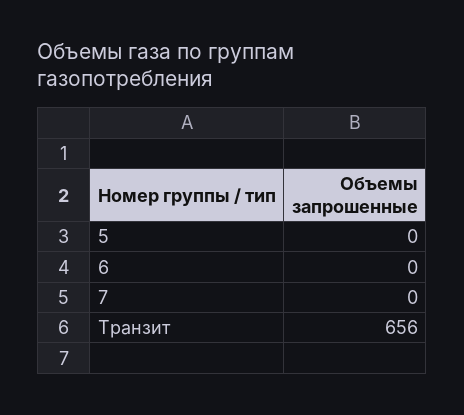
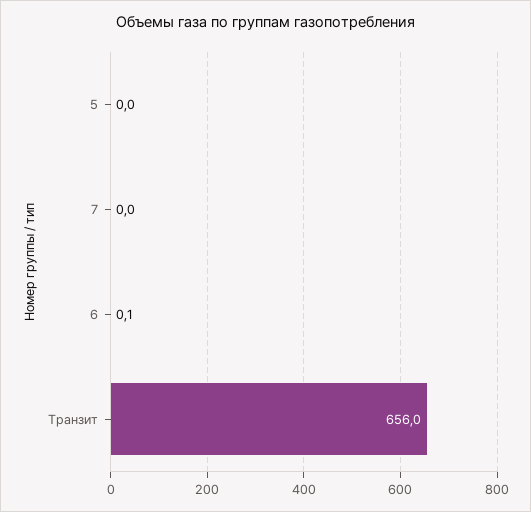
6: 0 -> 0.1

